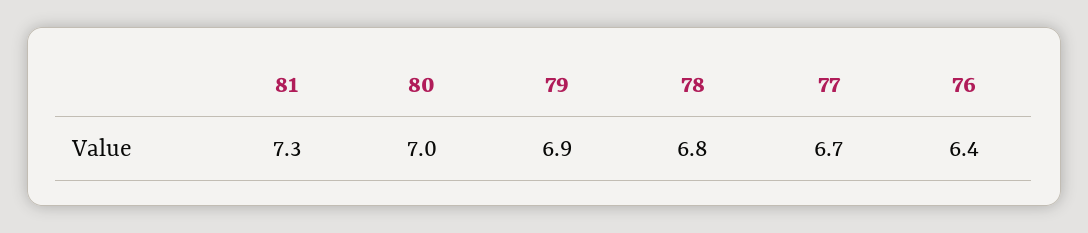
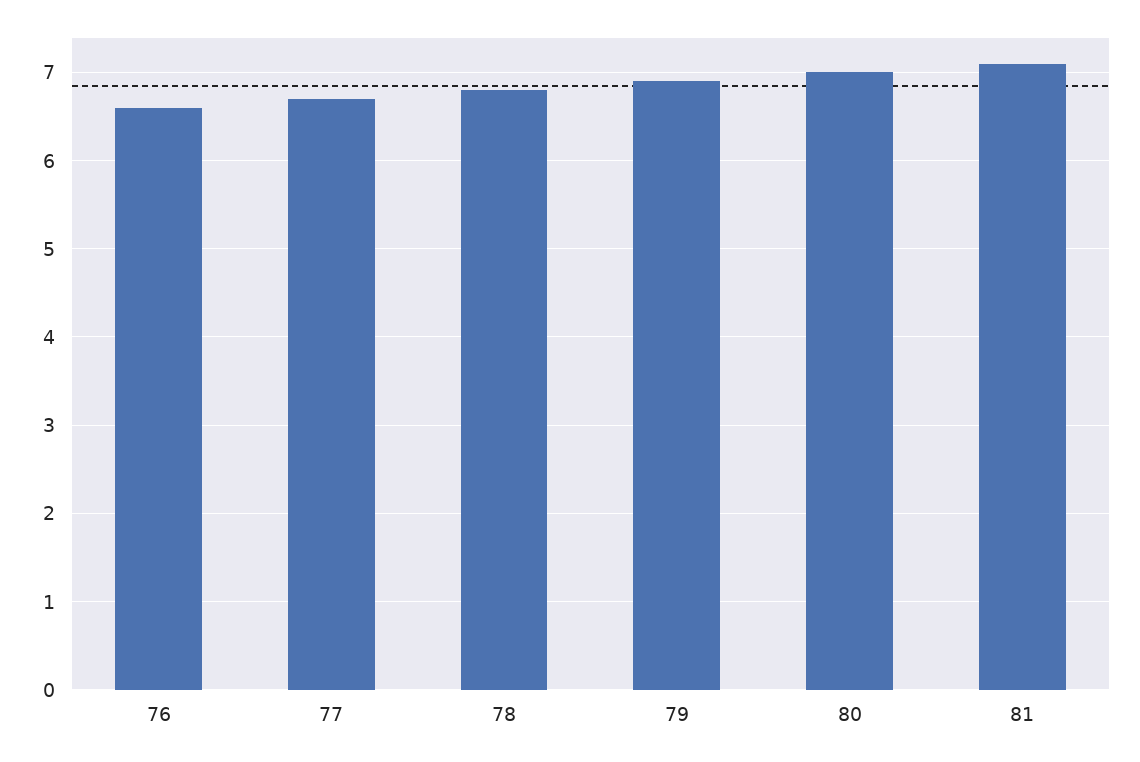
81: 7.3 -> 7.1
76: 6.4 -> 6.6

